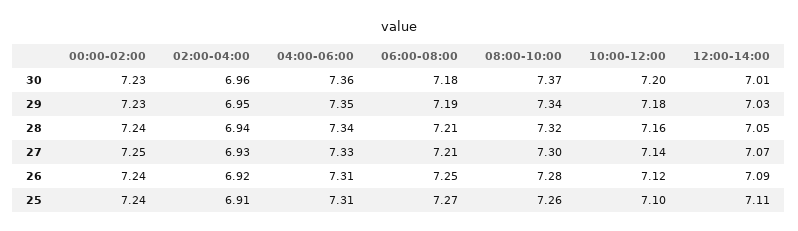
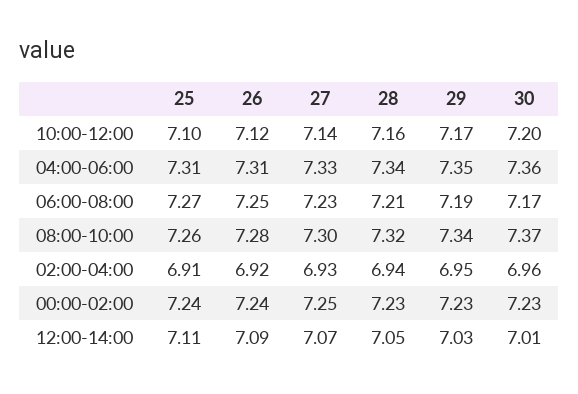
06:00-08:00, 30: 7.18 -> 7.17
10:00-12:00, 29: 7.18 -> 7.17
00:00-02:00, 28: 7.24 -> 7.23
06:00-08:00, 27: 7.21 -> 7.23

